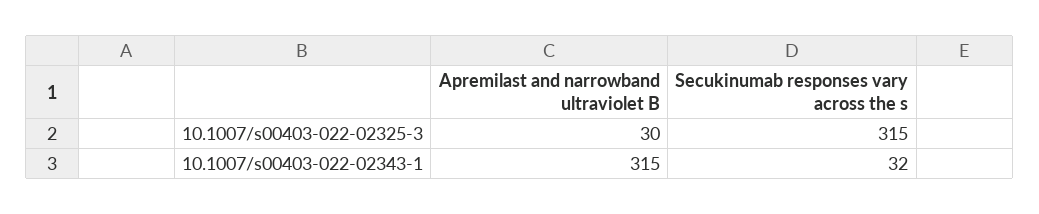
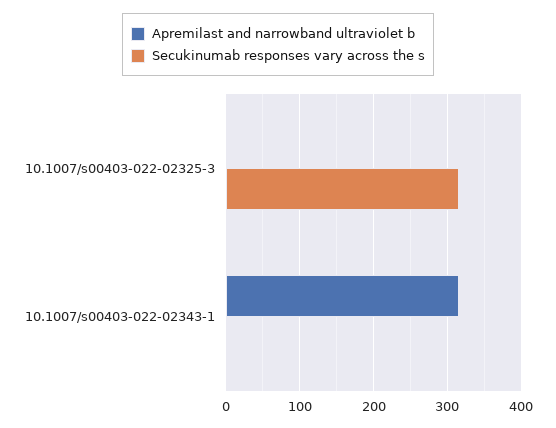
Apremilast and narrowband ultraviolet B, 10.1007/s00403-022-02325-3: 30 -> 0
Secukinumab responses vary across the s, 10.1007/s00403-022-02343-1: 32 -> 0

